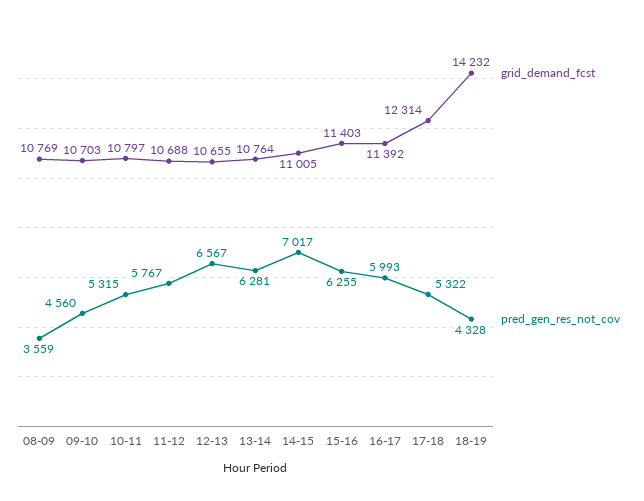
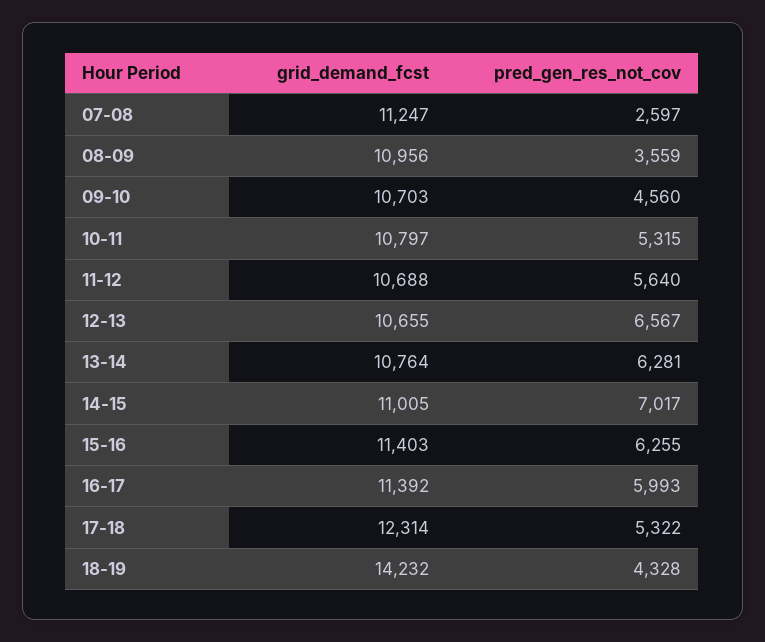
grid_demand_fcst, 08-09: 10769 -> 10956
pred_gen_res_not_cov, 11-12: 5767 -> 5640
grid_demand_fcst, 07-08: none -> 11247
pred_gen_res_not_cov, 07-08: none -> 2597

